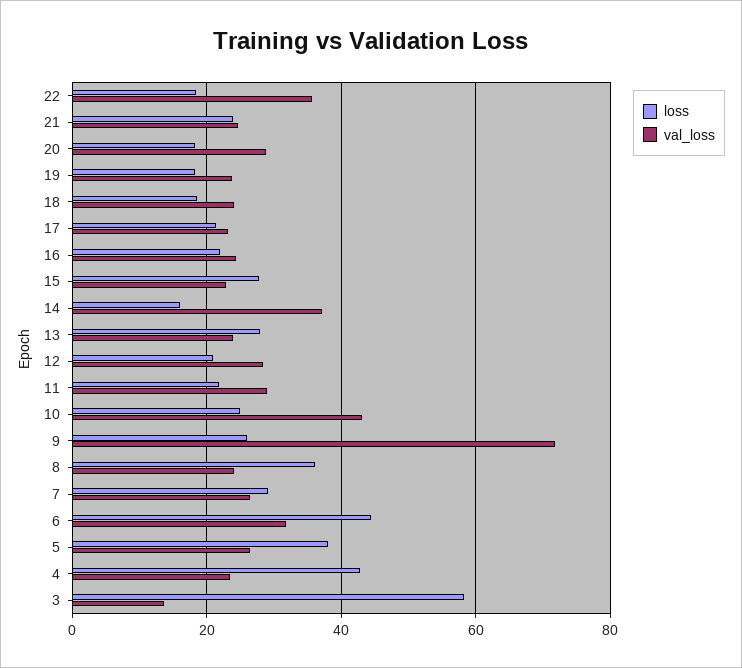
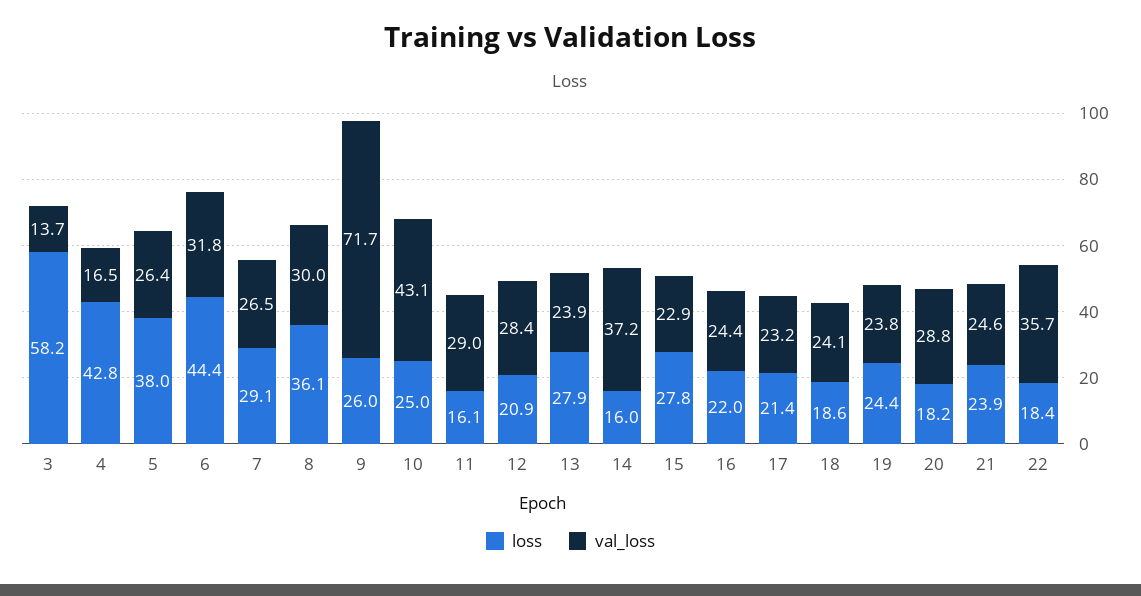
loss, 19: 18 -> 24.4
loss, 11: 22 -> 16.1
val_loss, 8: 24 -> 30
val_loss, 4: 24 -> 16.5

